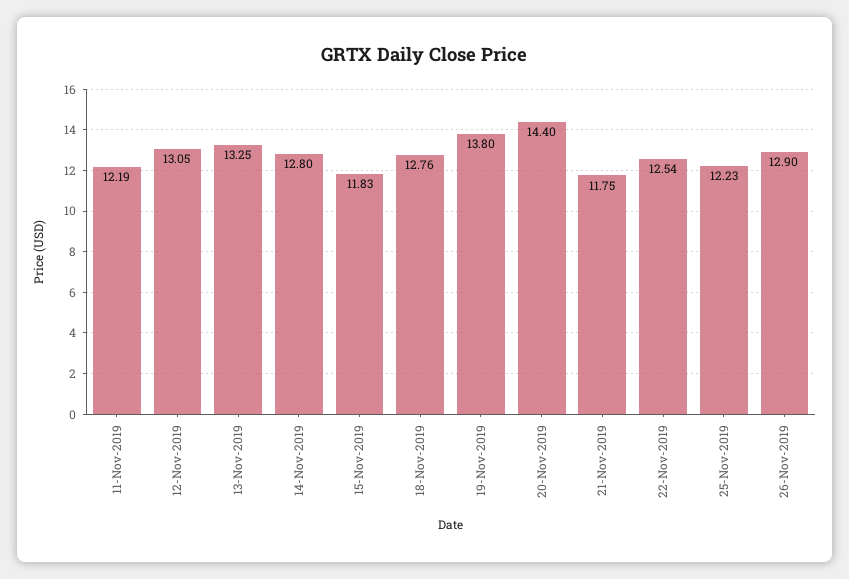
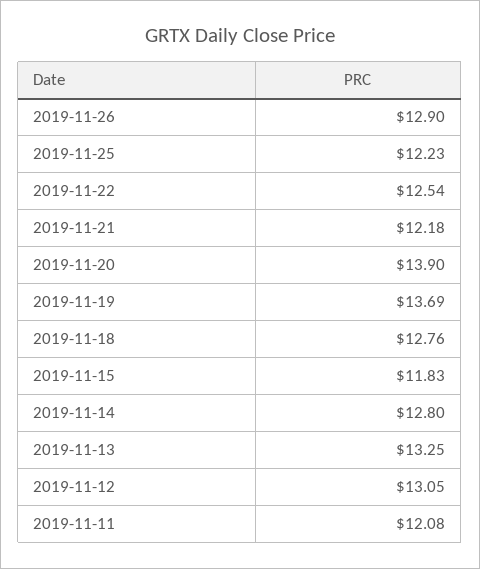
11-Nov-2019: 12.19 -> 12.08
19-Nov-2019: 13.8 -> 13.69
20-Nov-2019: 14.4 -> 13.9
21-Nov-2019: 11.75 -> 12.18

